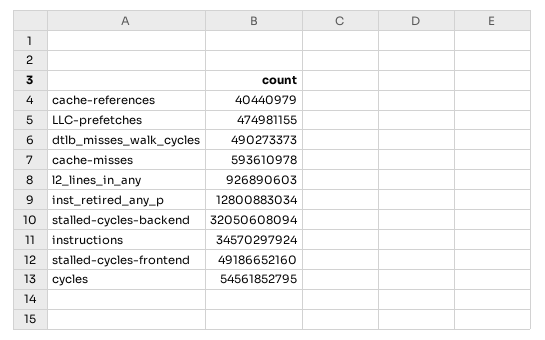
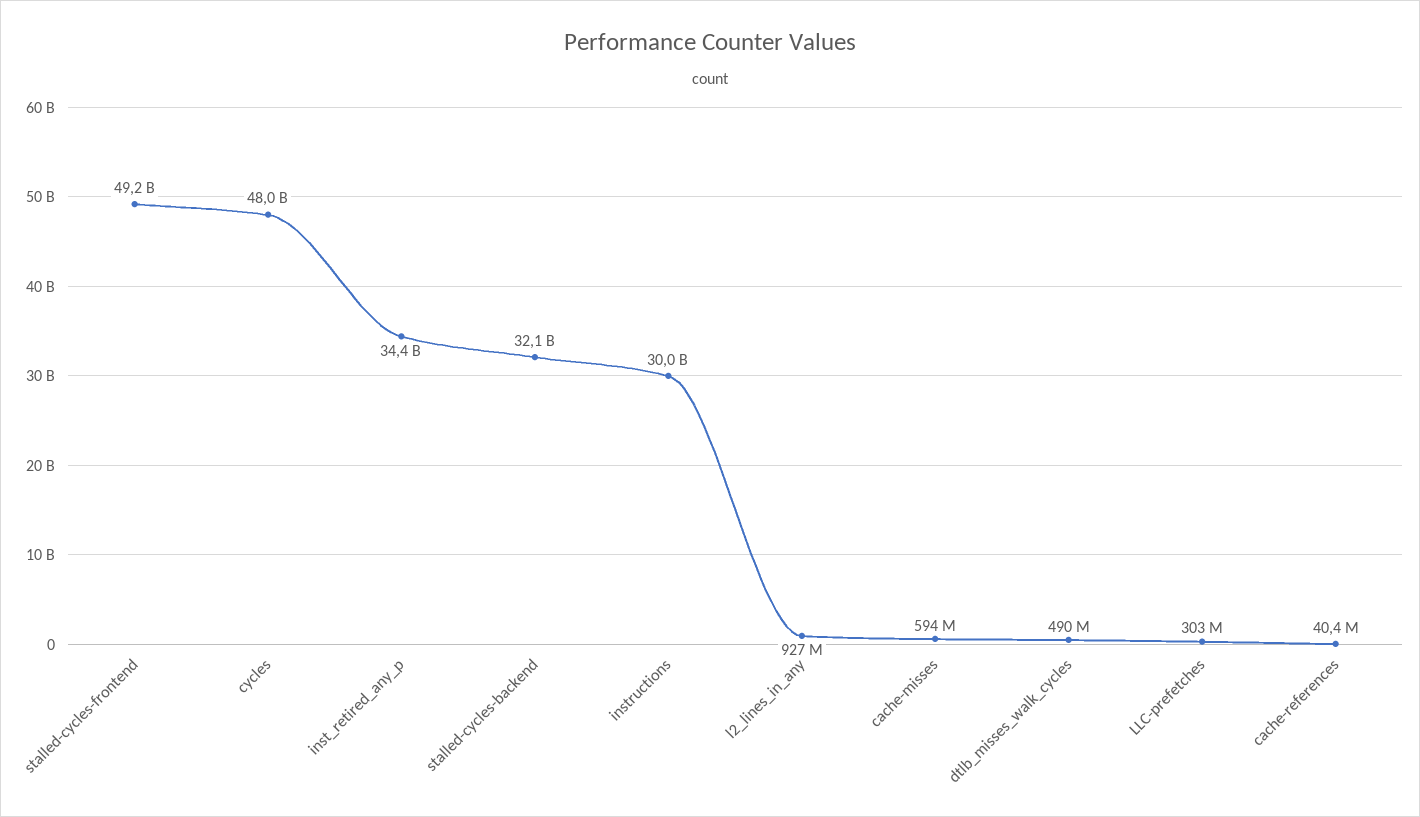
LLC-prefetches: 474981155 -> 303000000
inst_retired_any_p: 12800883034 -> 34400000000
instructions: 34570297924 -> 30000000000
cycles: 54561852795 -> 48000000000

